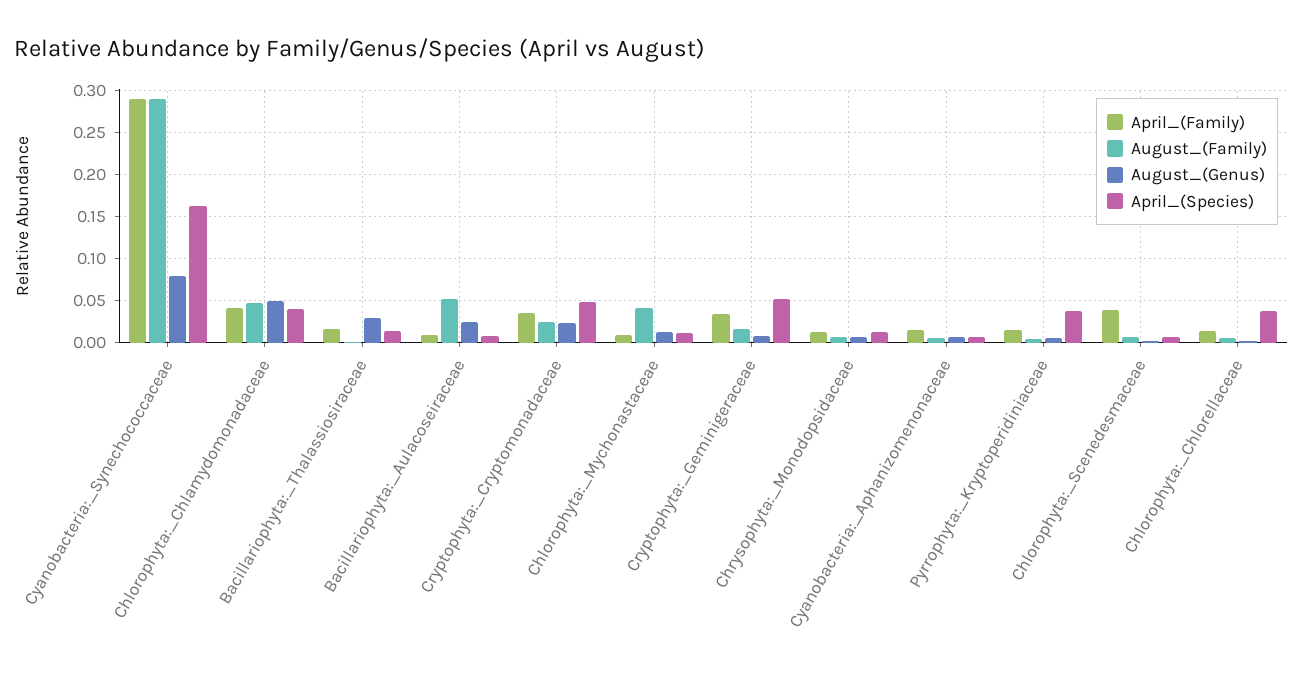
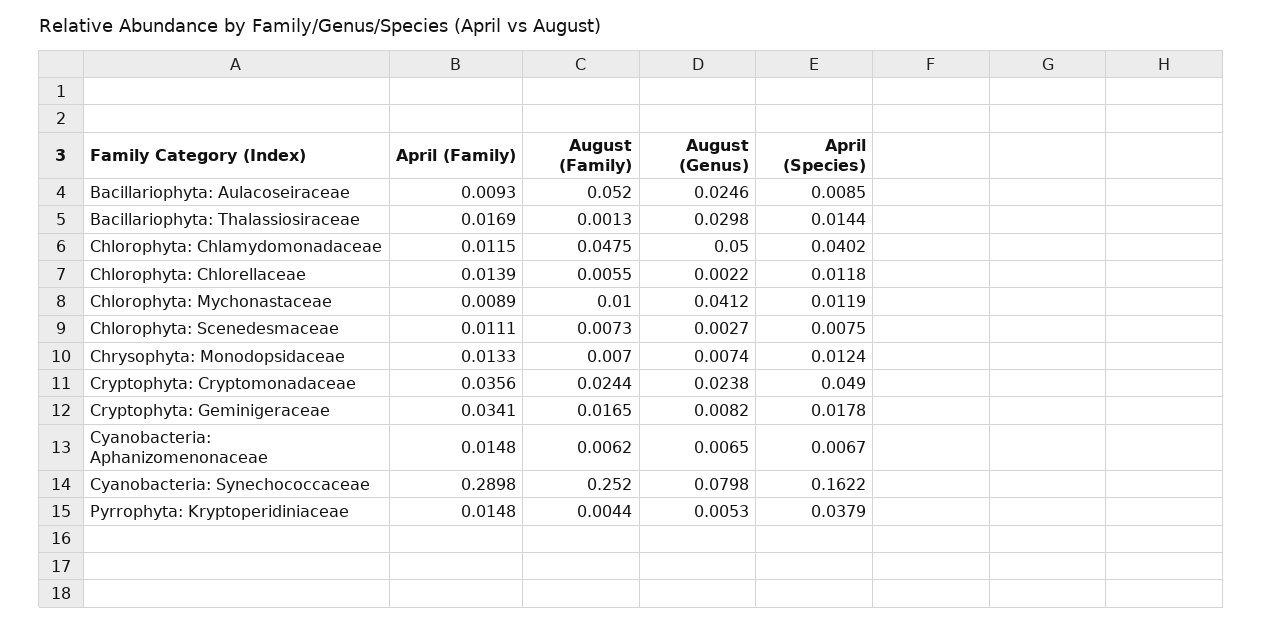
August_(Family), Cyanobacteria:_Synechococcaceae: 0.29 -> 0.252
April_(Family), Chlorophyta:_Chlamydomonadaceae: 0.04 -> 0.0115
August_(Family), Chlorophyta:_Mychonastaceae: 0.04 -> 0.01
August_(Genus), Chlorophyta:_Mychonastaceae: 0.01 -> 0.0412
April_(Species), Cryptophyta:_Geminigeraceae: 0.05 -> 0.0178
April_(Family), Chlorophyta:_Scenedesmaceae: 0.04 -> 0.0111
April_(Species), Chlorophyta:_Chlorellaceae: 0.04 -> 0.0118

